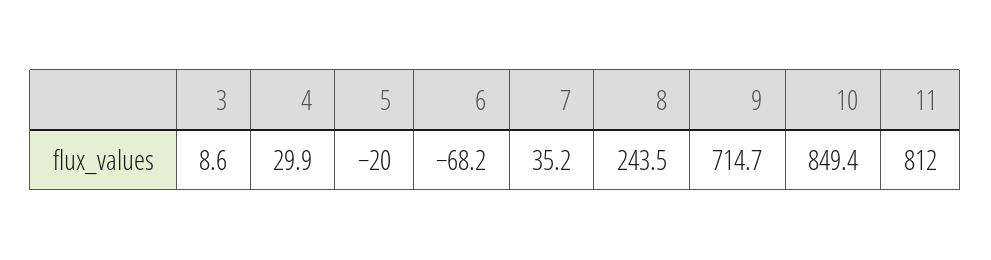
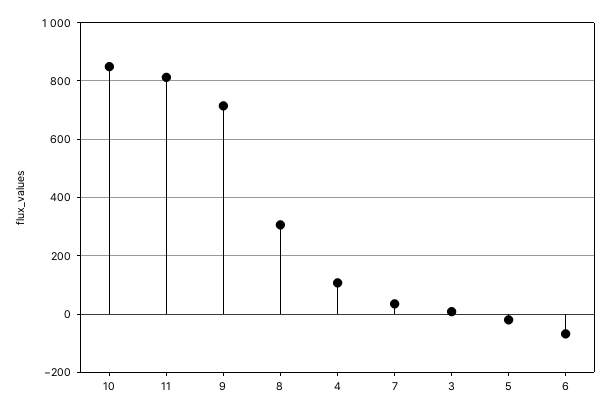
4: 29.9 -> 100
8: 243.5 -> 300

